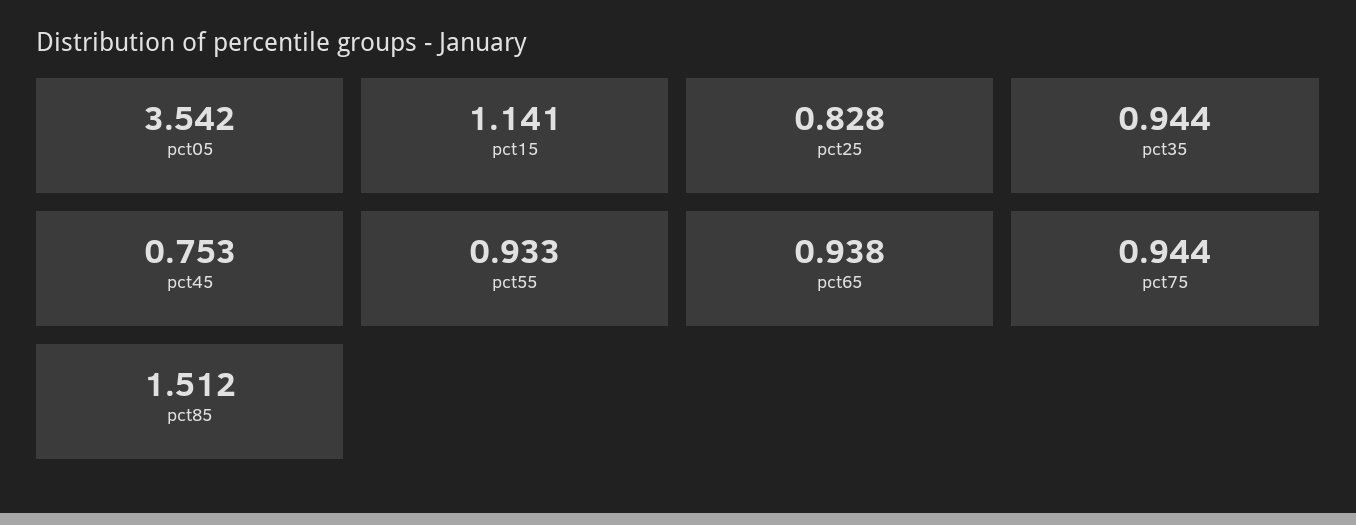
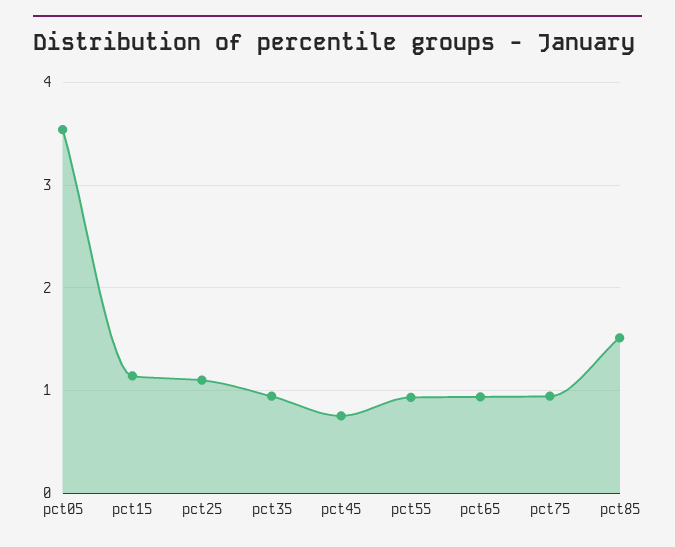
pct25: 0.828 -> 1.1

